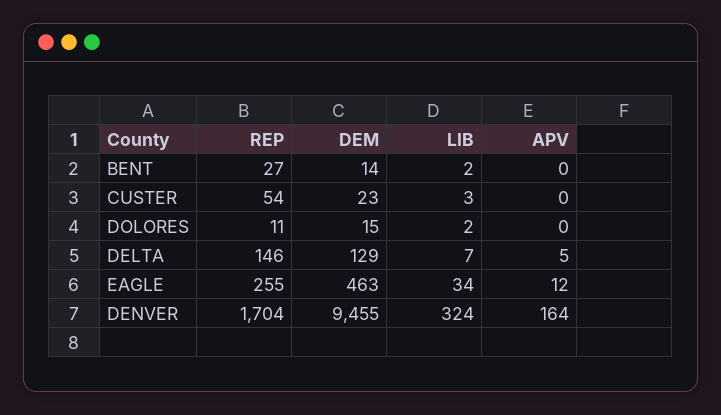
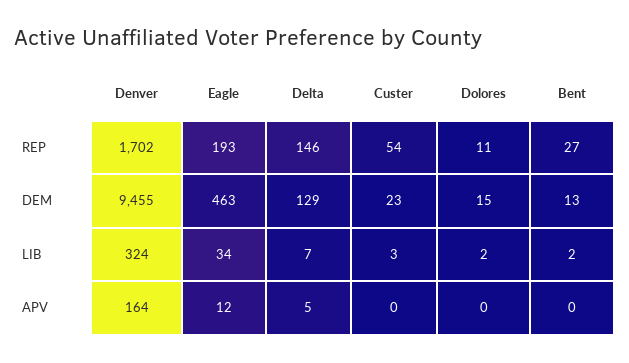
DEM, BENT: 14 -> 13
REP, EAGLE: 255 -> 193
REP, DENVER: 1704 -> 1702

